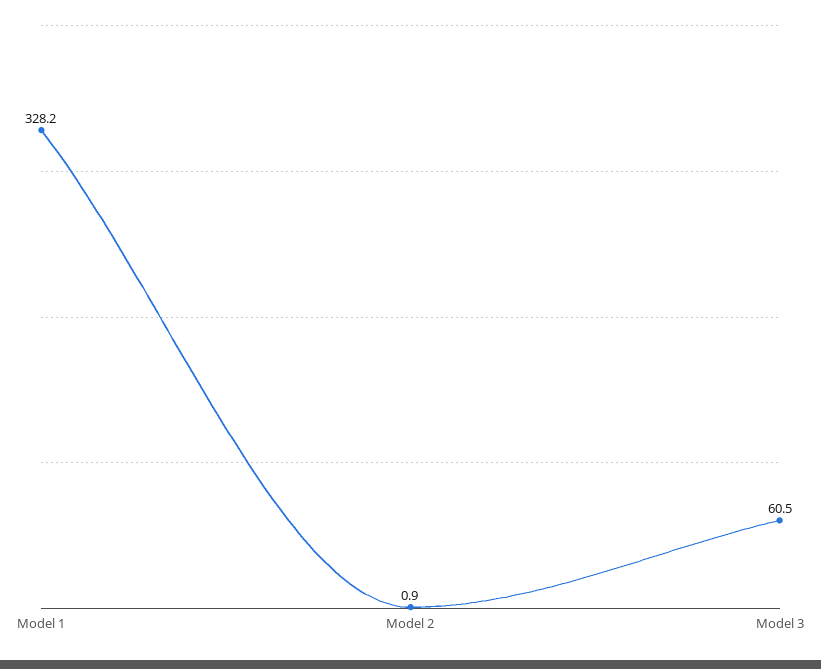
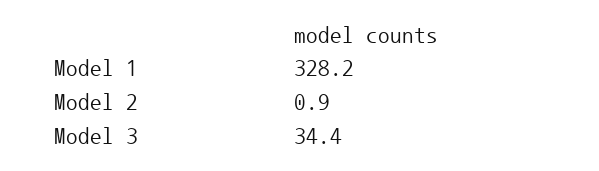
Model 3: 60.5 -> 34.4

